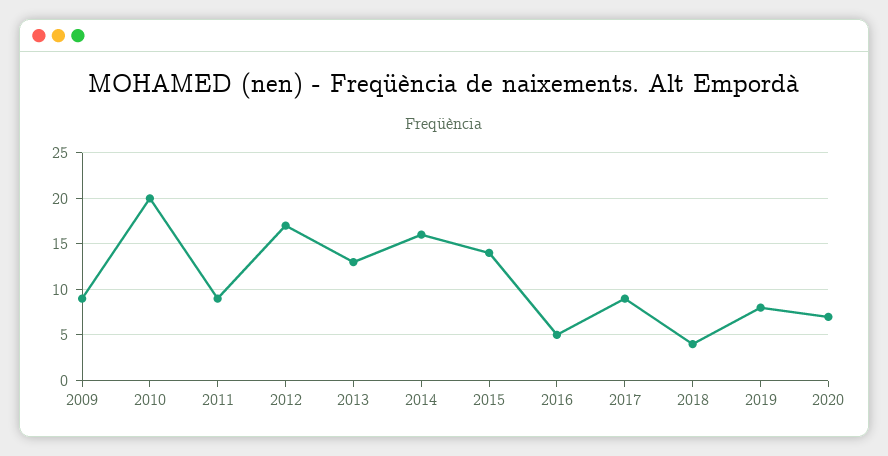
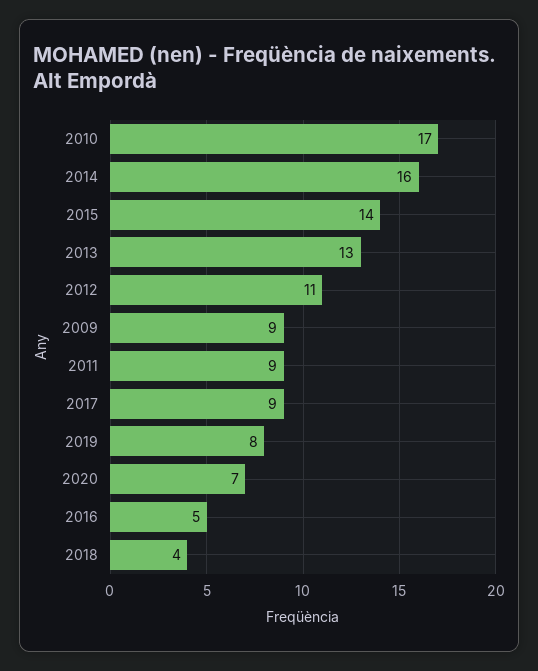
2010: 20 -> 17
2012: 17 -> 11

